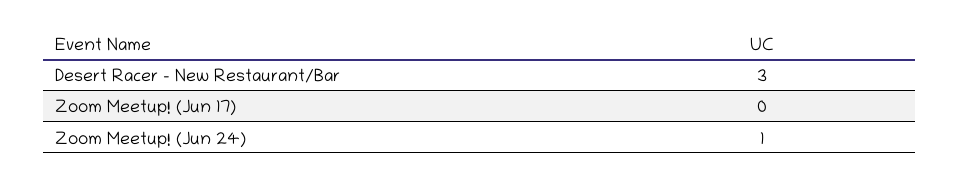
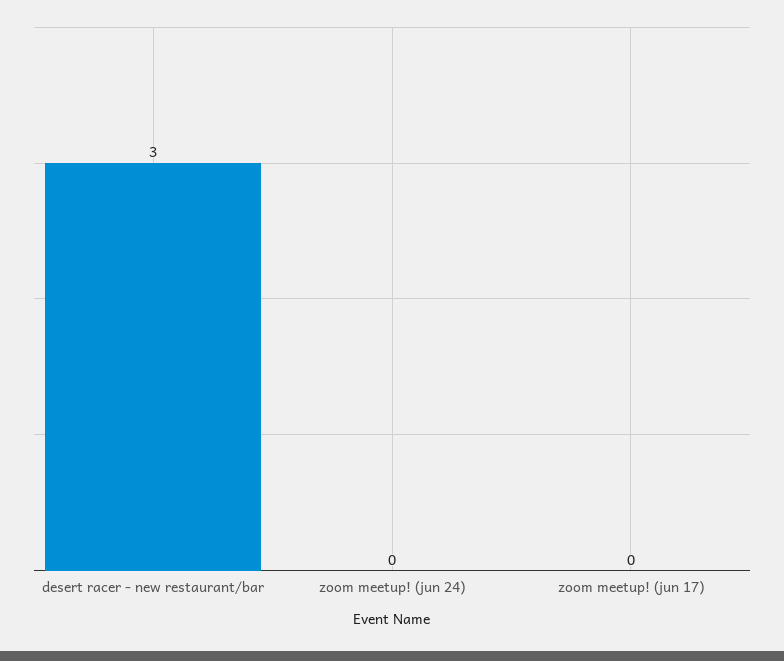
Zoom Meetup! (Jun 24): 1 -> 0

